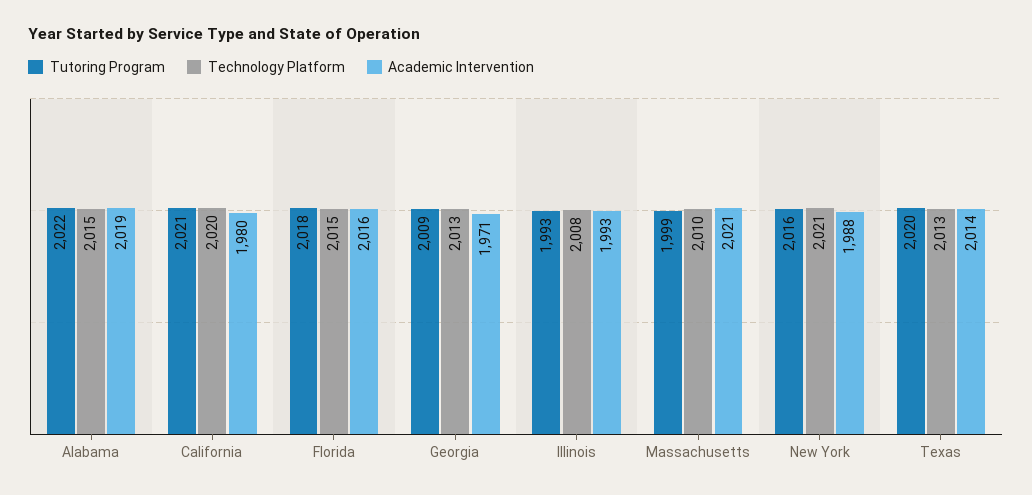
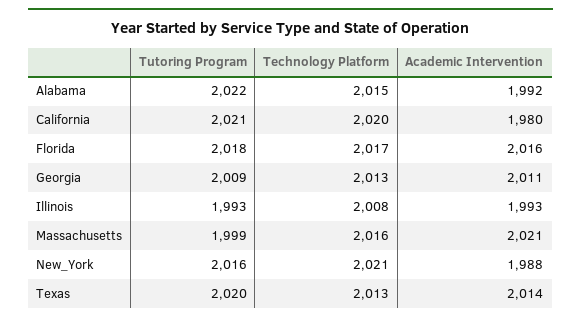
Academic Intervention, Alabama: 2019 -> 1992
Technology Platform, Florida: 2015 -> 2017
Academic Intervention, Georgia: 1971 -> 2011
Technology Platform, Massachusetts: 2010 -> 2016

